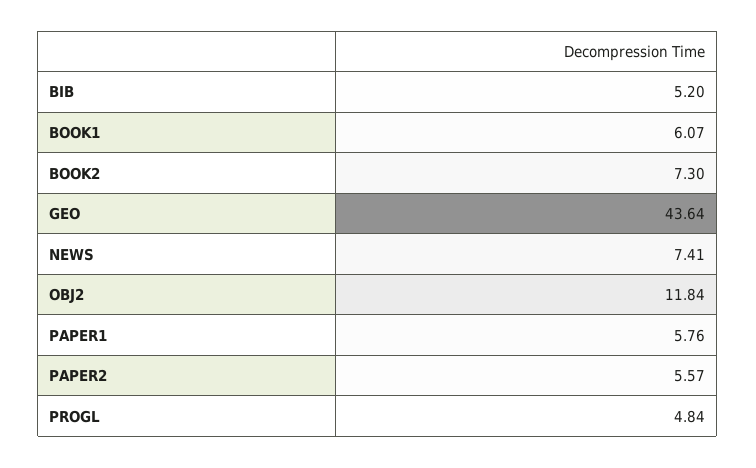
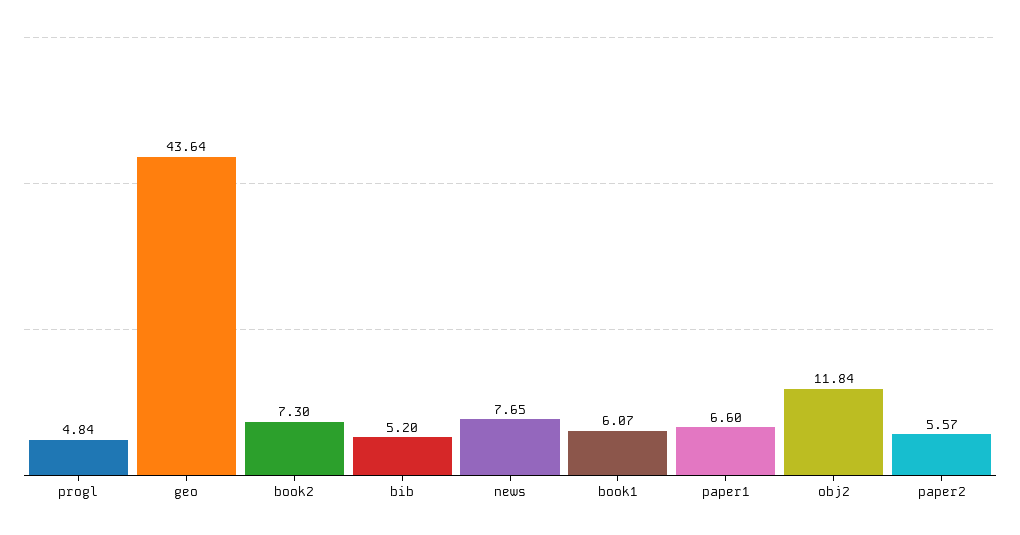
NEWS: 7.41 -> 7.65
PAPER1: 5.76 -> 6.6

